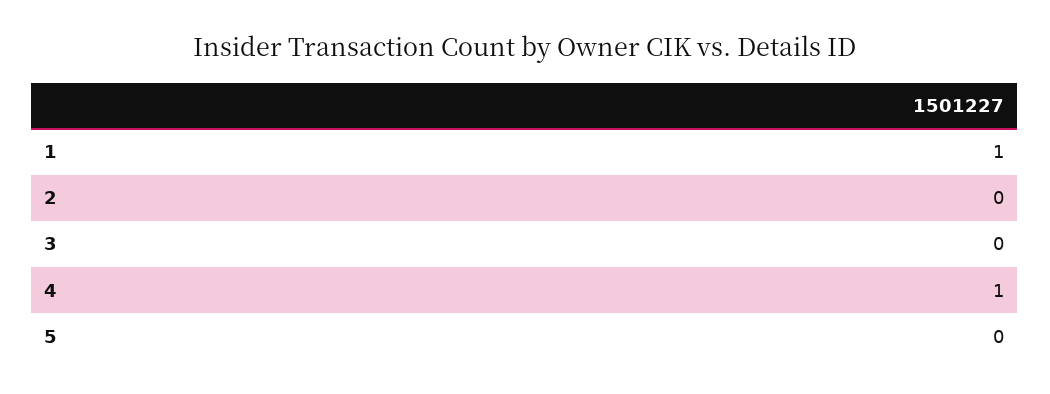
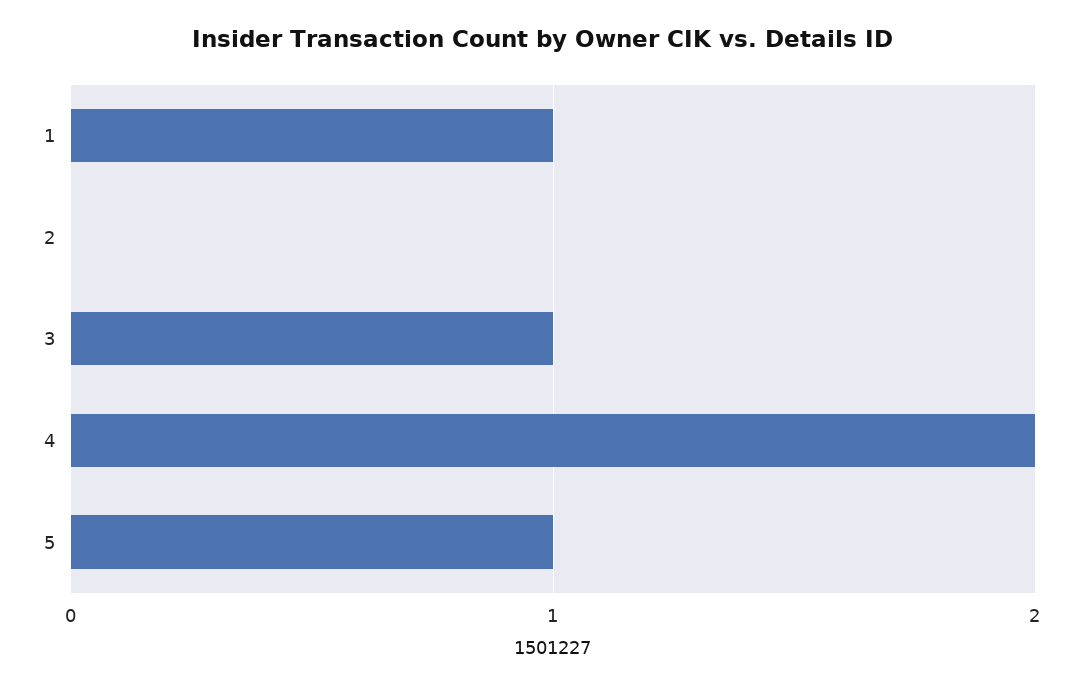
3: 0 -> 1
4: 1 -> 2
5: 0 -> 1

